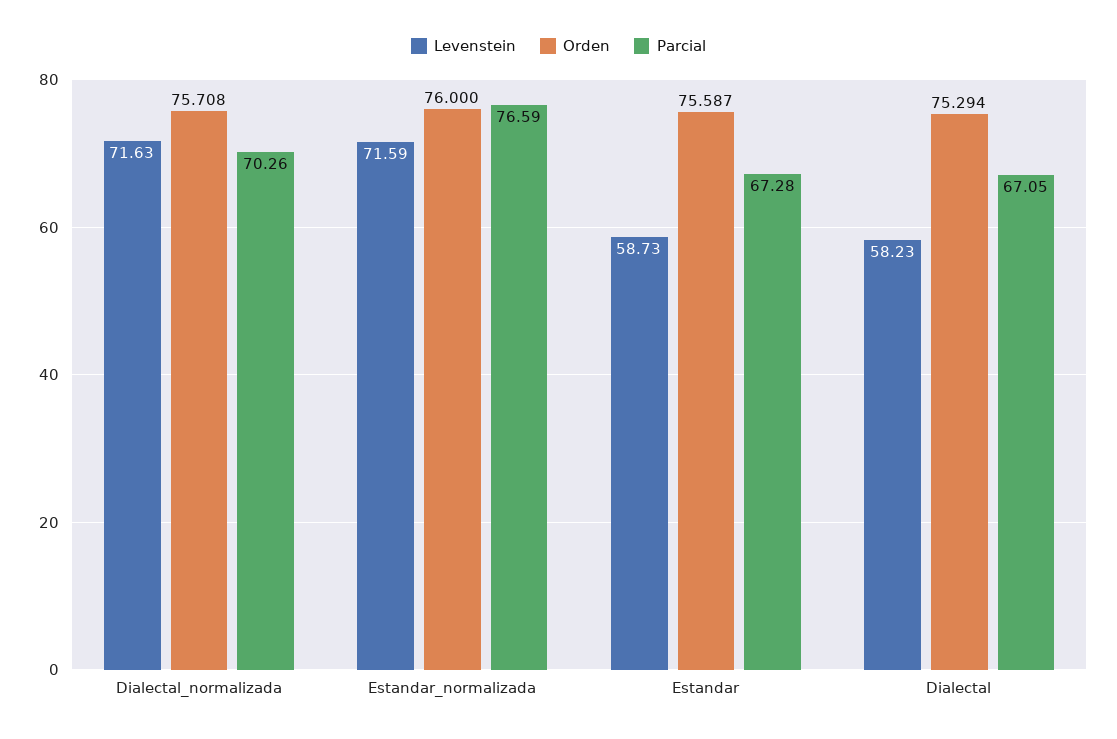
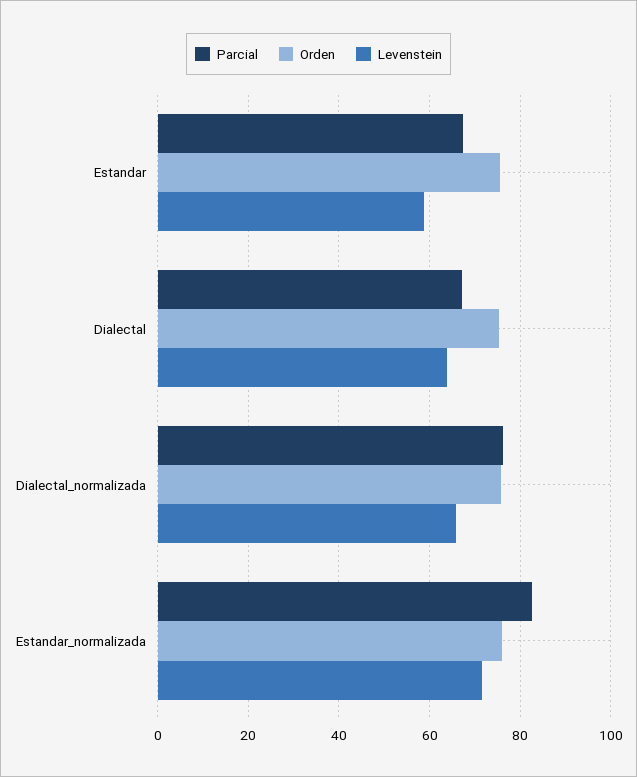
Levenstein, Dialectal_normalizada: 71.63 -> 66
Parcial, Dialectal_normalizada: 70.26 -> 76
Parcial, Estandar_normalizada: 76.59 -> 82
Levenstein, Dialectal: 58.23 -> 64

